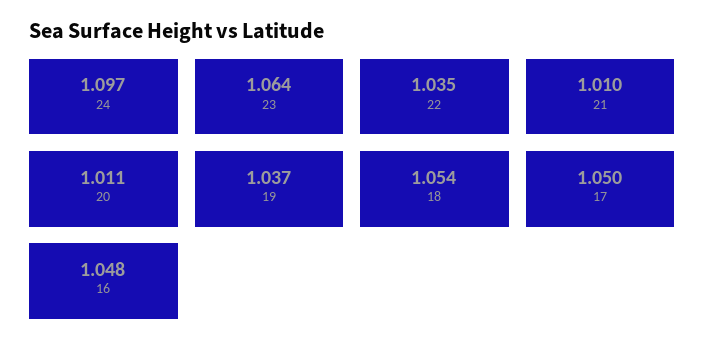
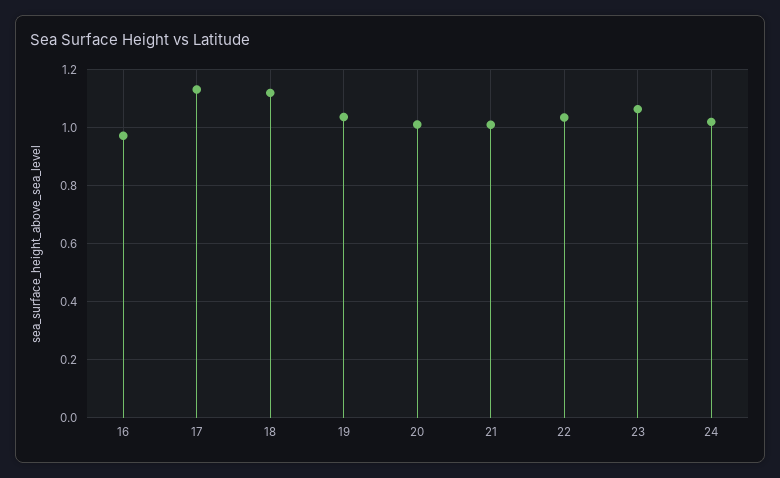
24: 1.097 -> 1.025
18: 1.054 -> 1.125
17: 1.05 -> 1.125
16: 1.048 -> 0.975

